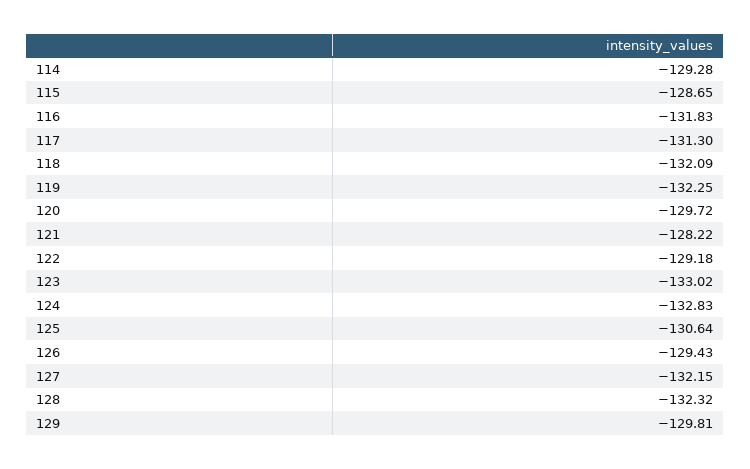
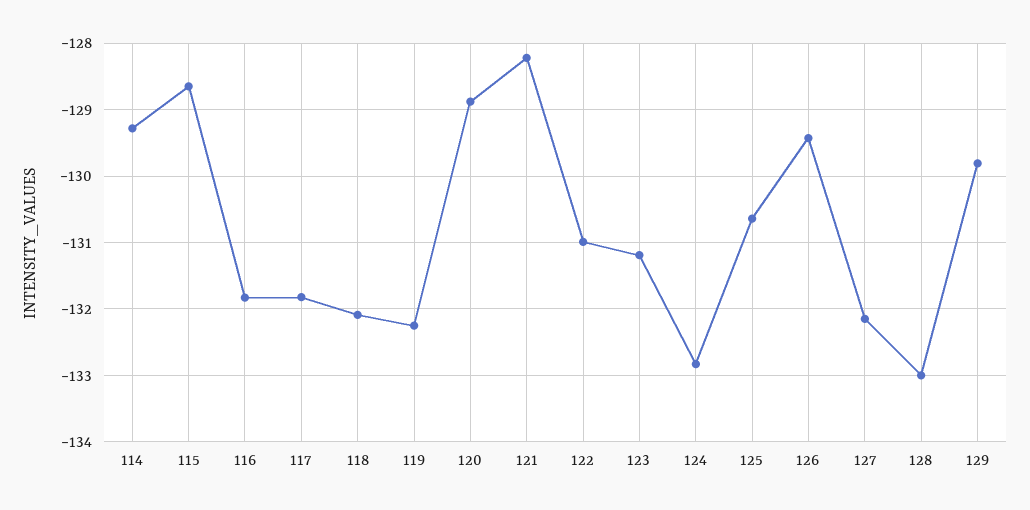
117: -131.3 -> -131.8
120: -129.72 -> -128.9
122: -129.18 -> -131
123: -133.02 -> -131.2
128: -132.32 -> -133

